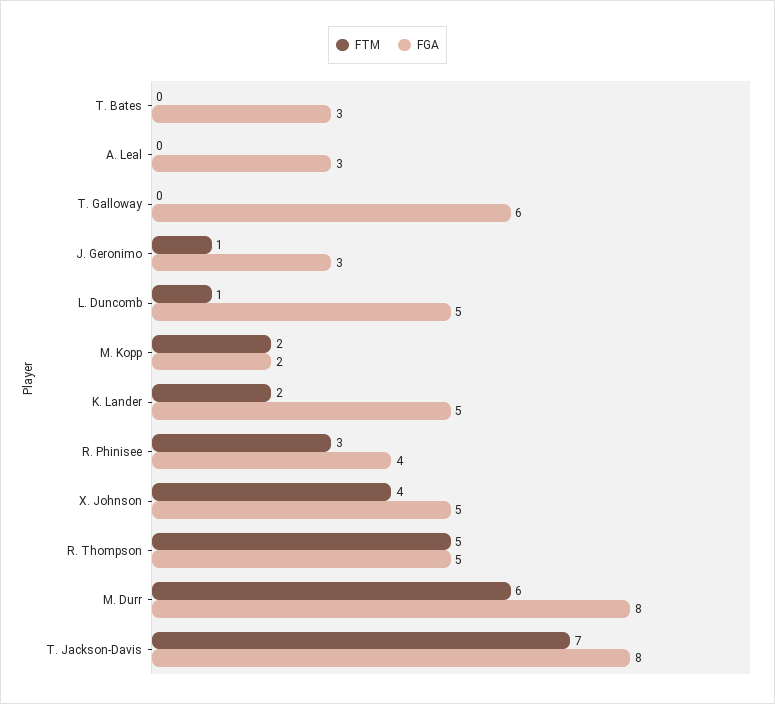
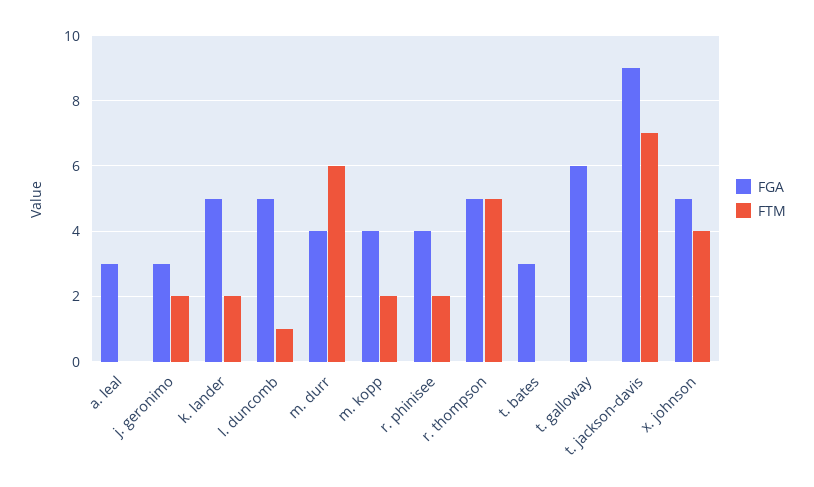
FTM, J. Geronimo: 1 -> 2
FGA, M. Kopp: 2 -> 4
FTM, R. Phinisee: 3 -> 2
FGA, M. Durr: 8 -> 4
FGA, T. Jackson-Davis: 8 -> 9

